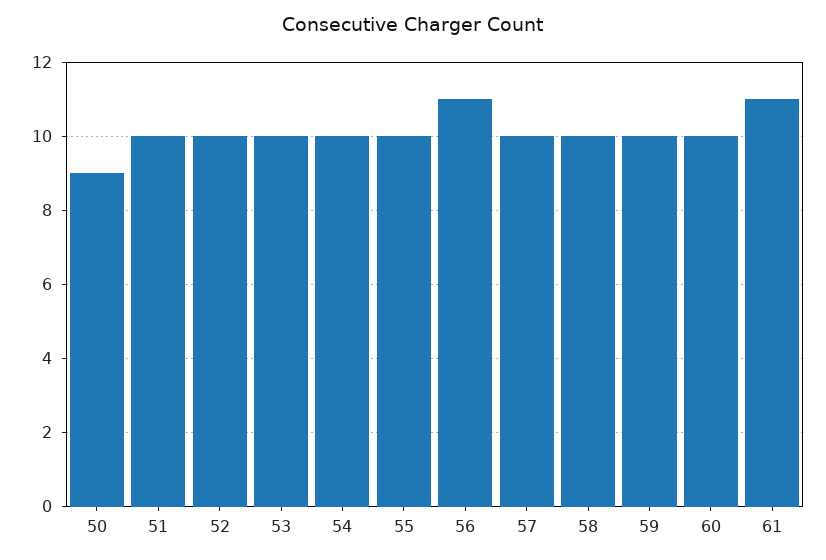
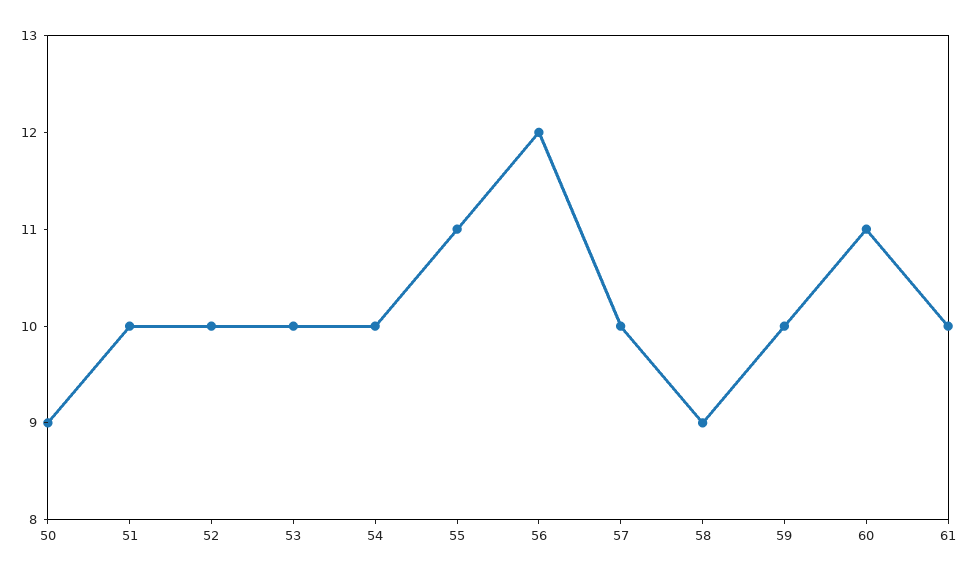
55: 10 -> 11
56: 11 -> 12
58: 10 -> 9
60: 10 -> 11
61: 11 -> 10

